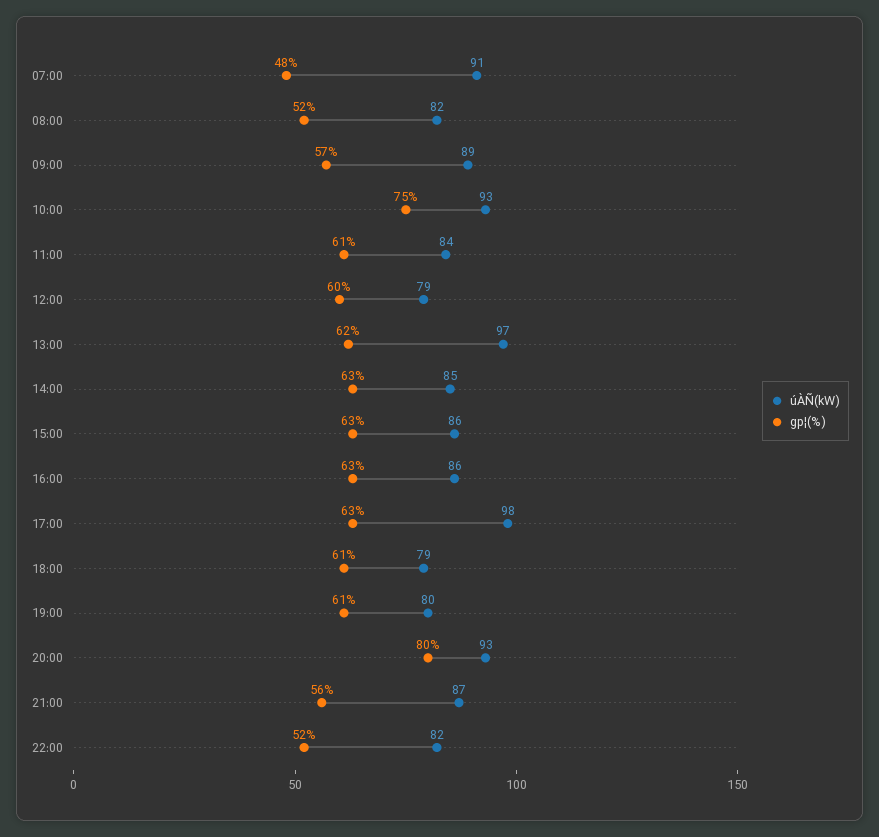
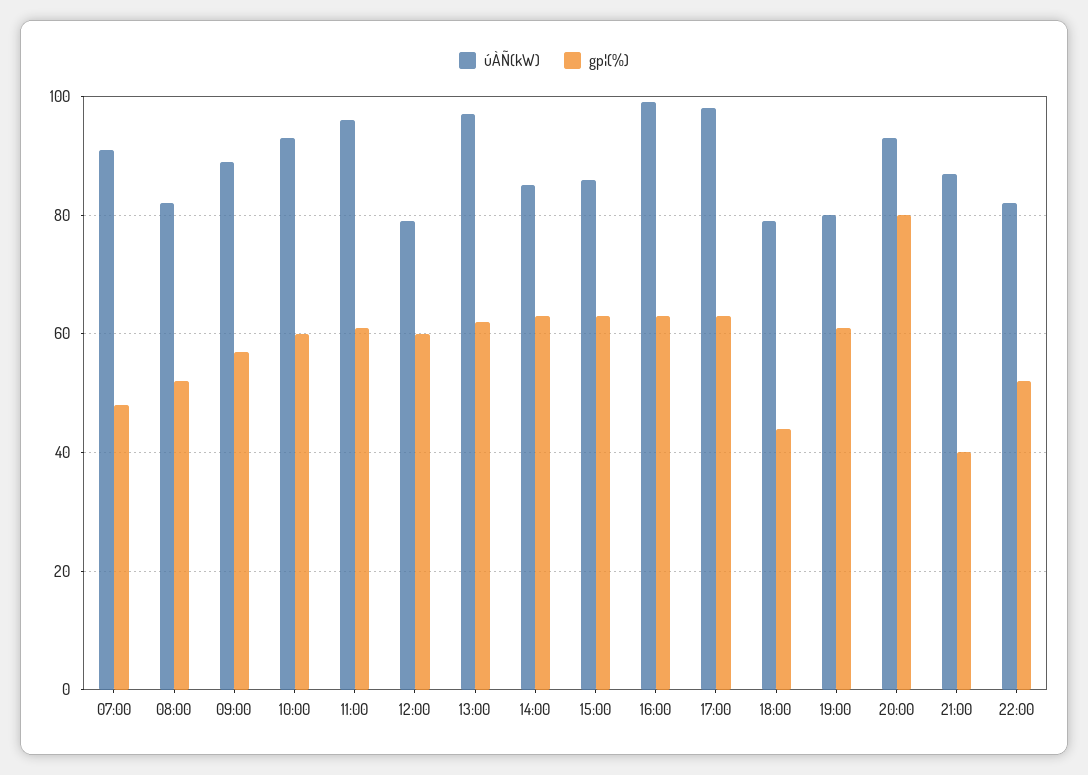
gp¦(%), 10:00: 75 -> 60
úÀÑ(kW), 11:00: 84 -> 95
úÀÑ(kW), 16:00: 86 -> 100
gp¦(%), 18:00: 61 -> 45
gp¦(%), 21:00: 56 -> 40

